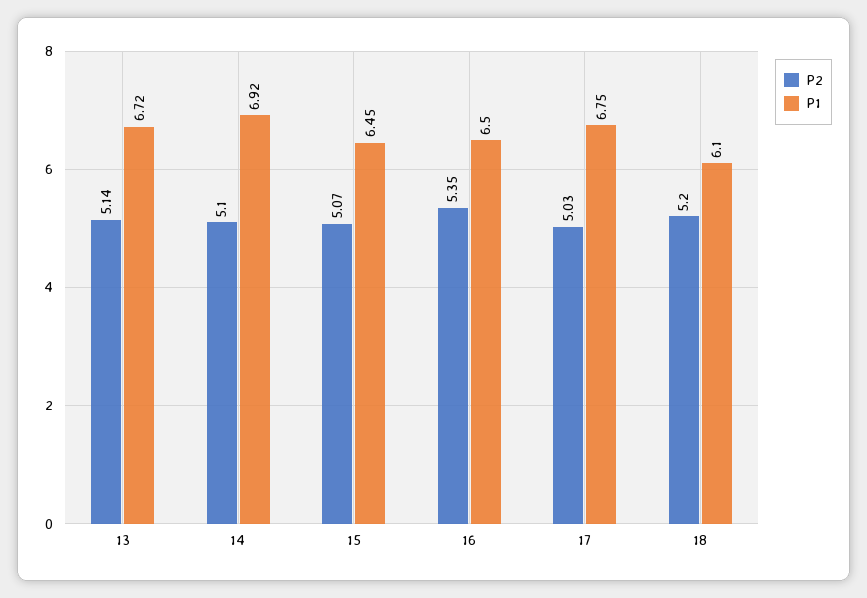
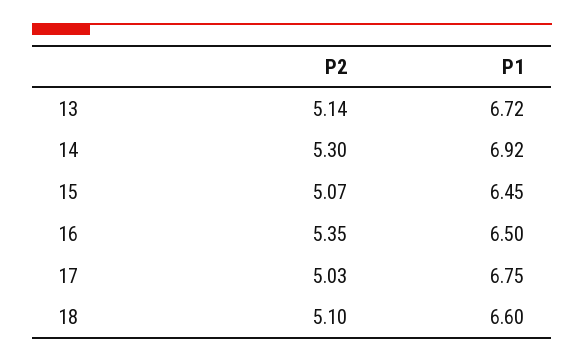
P2, 14: 5.1 -> 5.3
P2, 18: 5.2 -> 5.1
P1, 18: 6.1 -> 6.6

